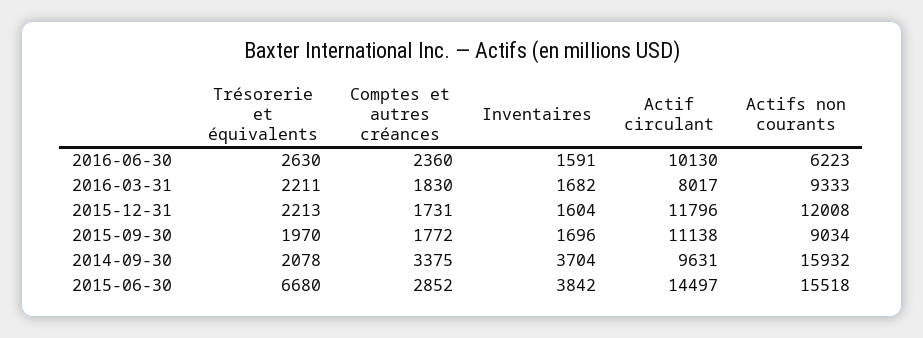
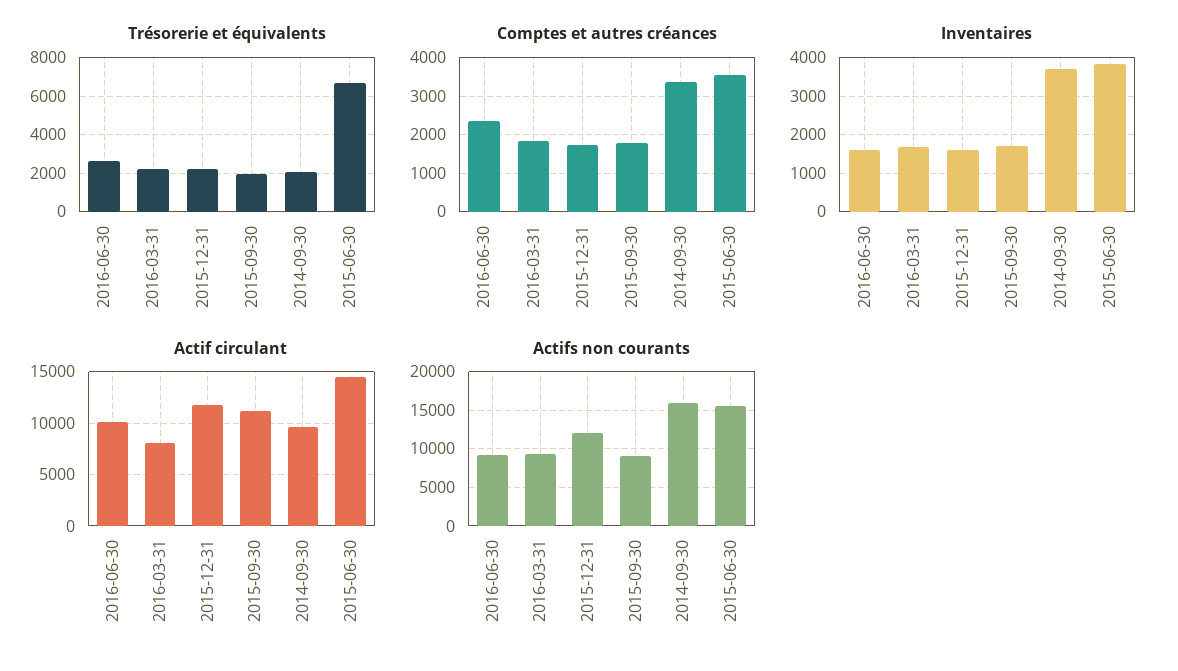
Actifs non courants, 2016-06-30: 6223 -> 9000
Comptes et autres créances, 2015-06-30: 2852 -> 3600

